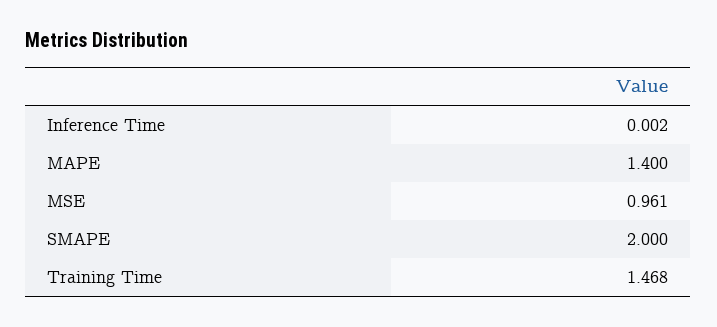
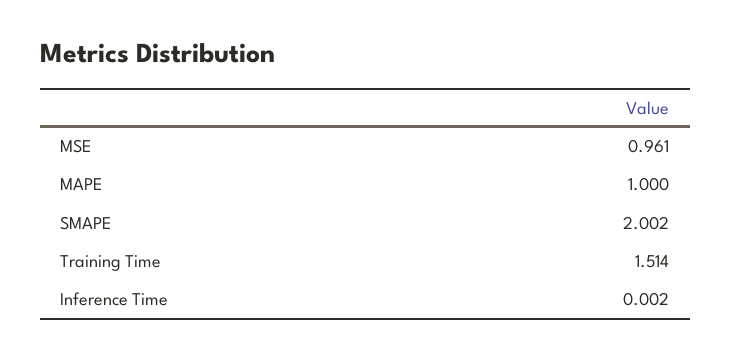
MAPE: 1.4 -> 1
SMAPE: 2 -> 2.002
Training Time: 1.468 -> 1.514

